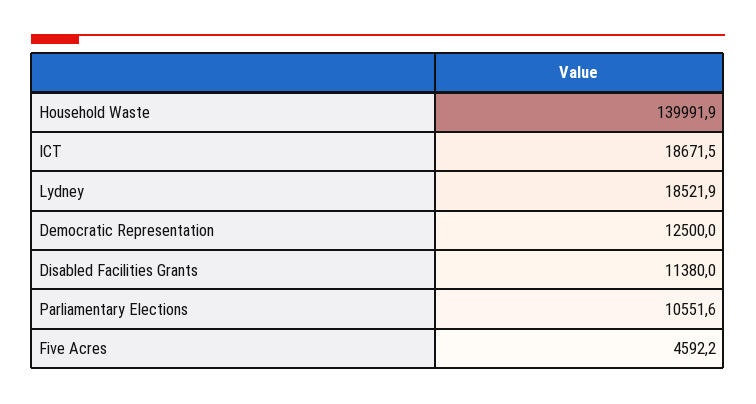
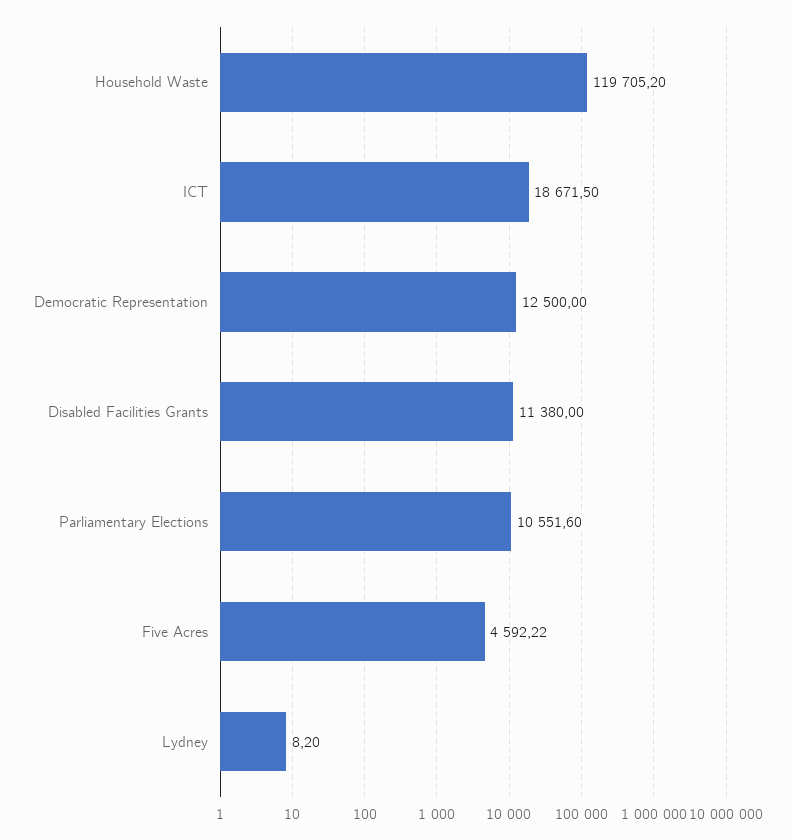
Household Waste: 139991.9 -> 119705.2
Lydney: 18521.9 -> 8.2

